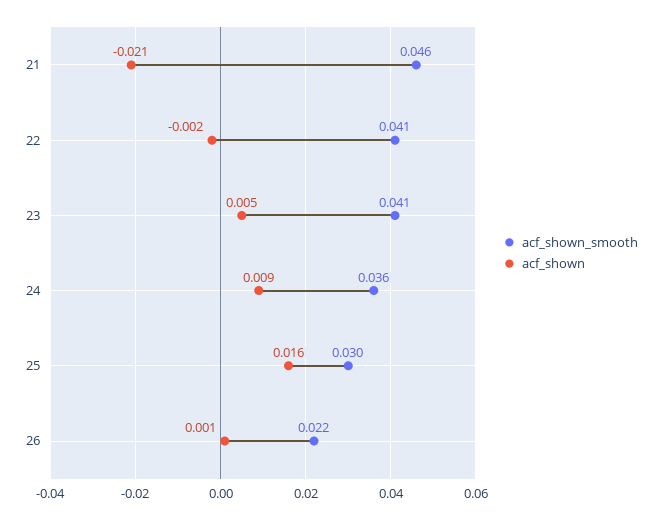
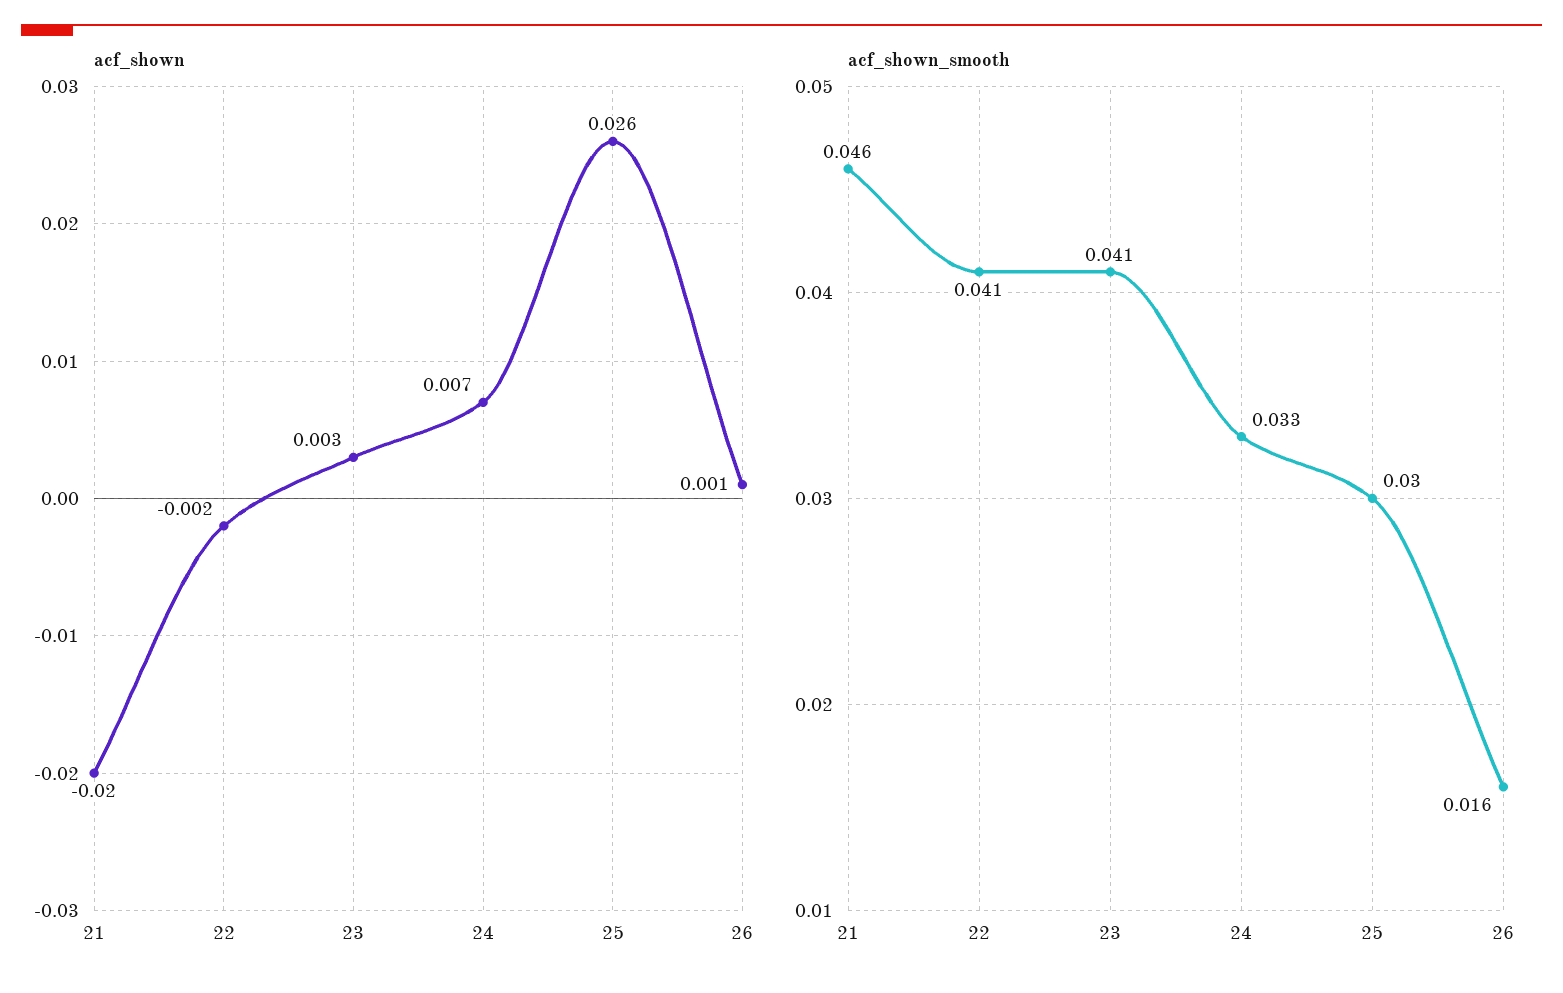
acf_shown, 21: -0.021 -> -0.02
acf_shown, 23: 0.005 -> 0.003
acf_shown_smooth, 24: 0.036 -> 0.033
acf_shown, 24: 0.009 -> 0.007
acf_shown, 25: 0.016 -> 0.026
acf_shown_smooth, 26: 0.022 -> 0.016

